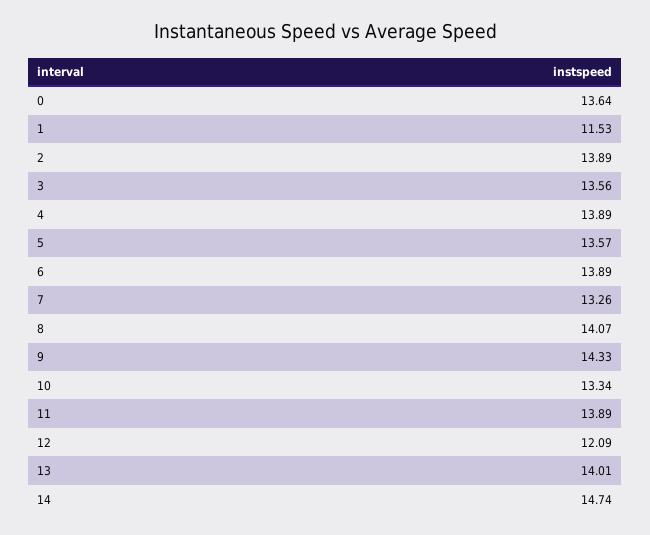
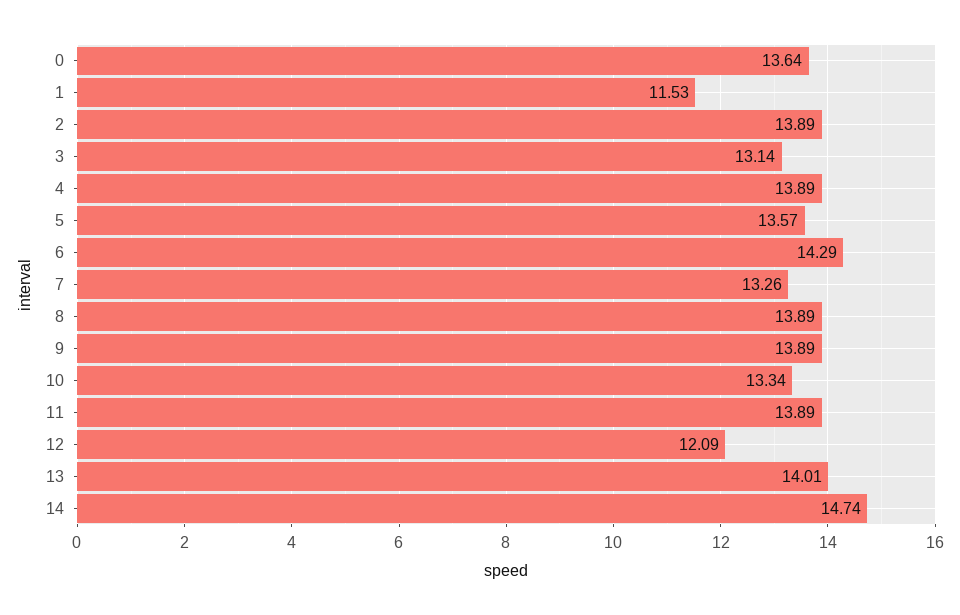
3: 13.56 -> 13.14
6: 13.89 -> 14.29
8: 14.07 -> 13.89
9: 14.33 -> 13.89

